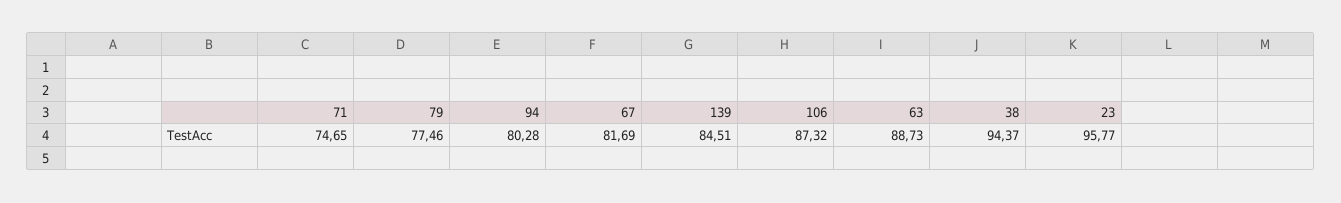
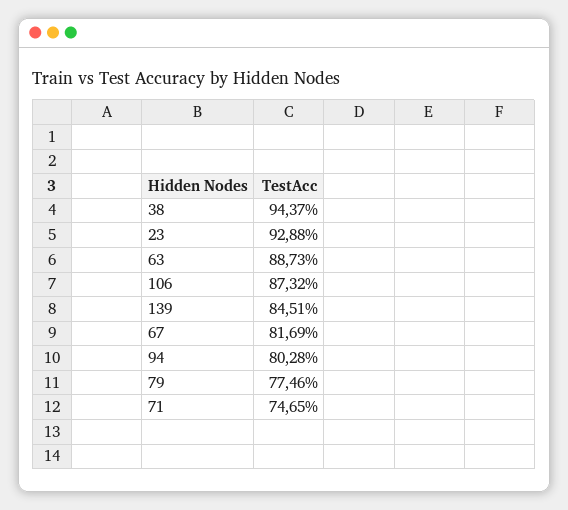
23: 95.77 -> 92.88

